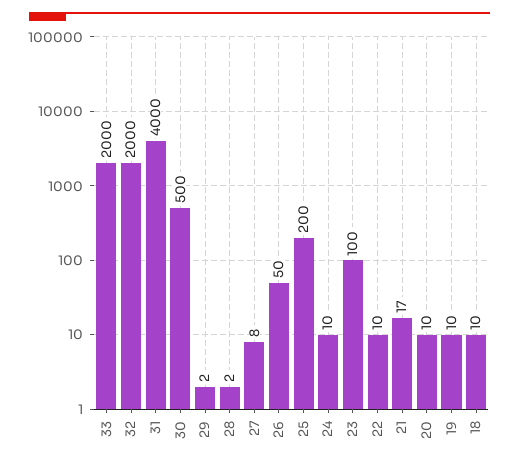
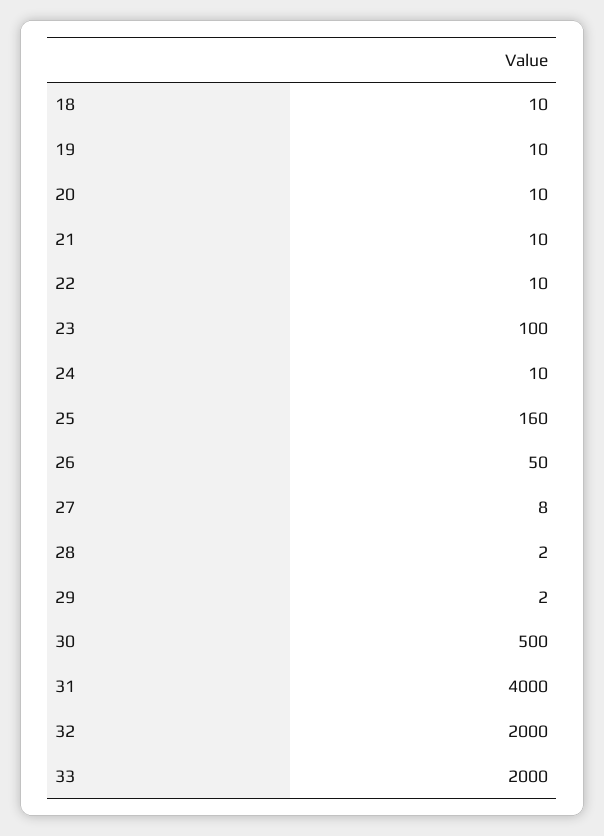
25: 200 -> 160
21: 17 -> 10

